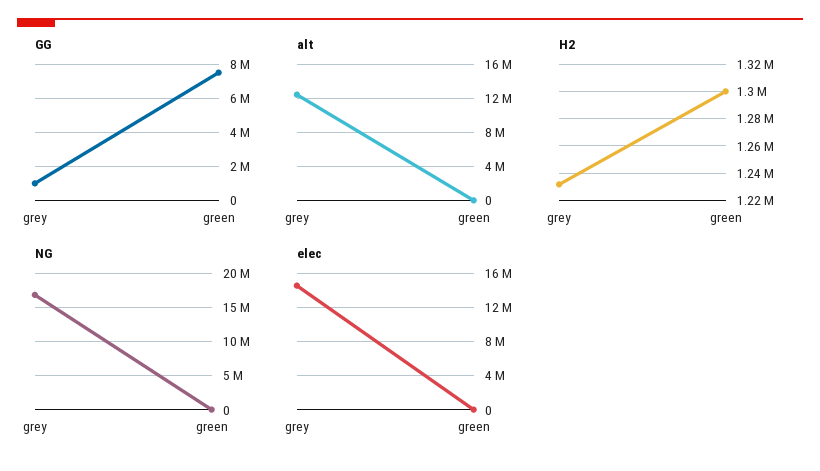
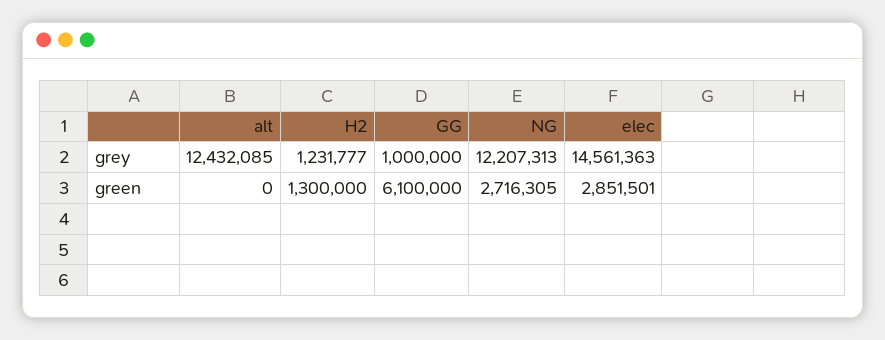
GG, green: 7500000 -> 6100000
NG, grey: 17000000 -> 12207313
NG, green: 0 -> 2716305
elec, green: 0 -> 2851501

